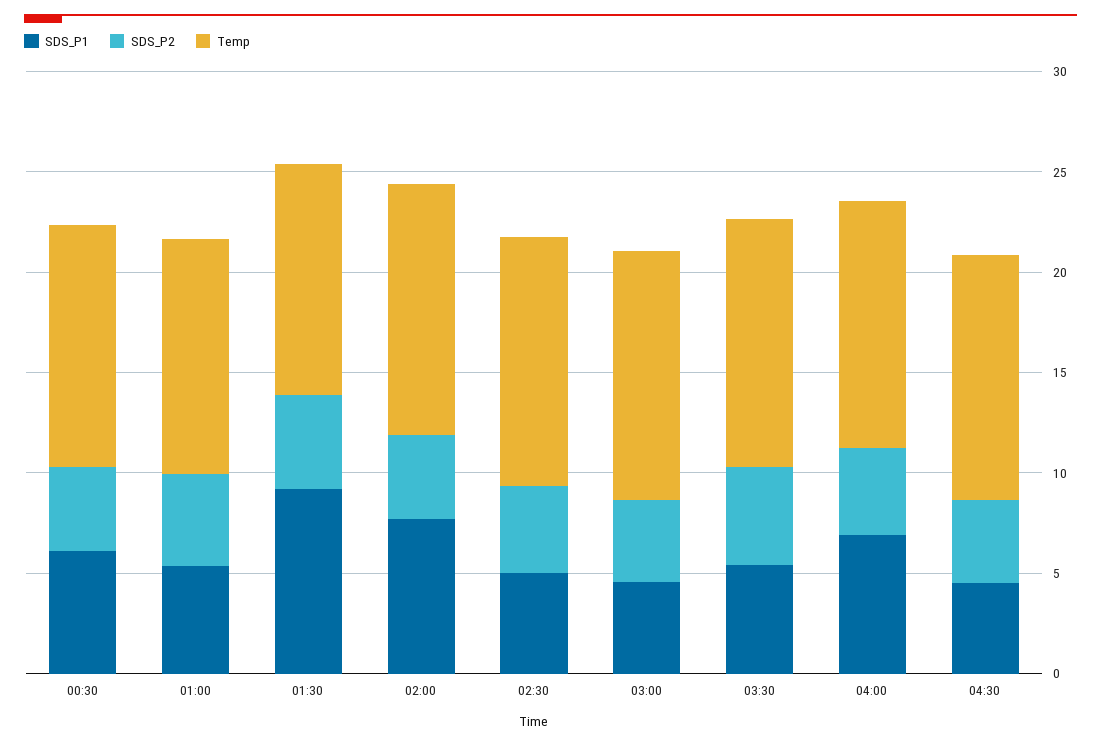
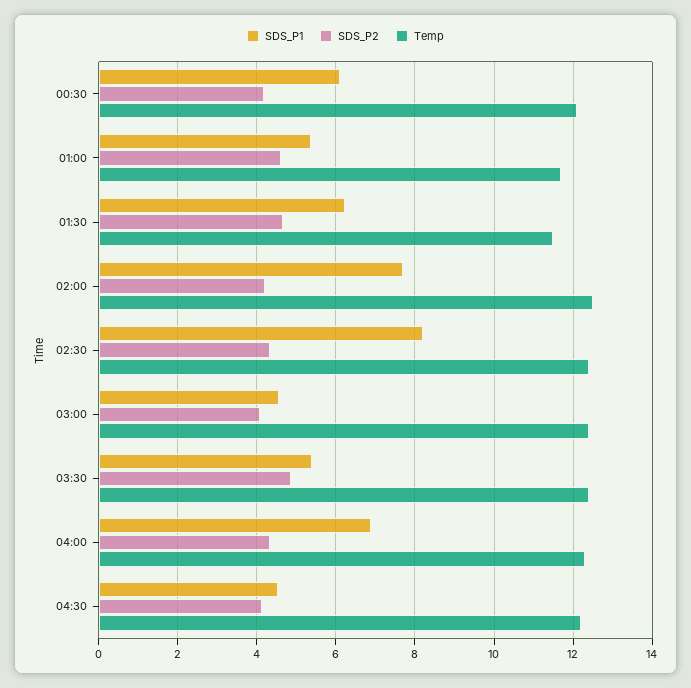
SDS_P1, 01:30: 9 -> 6.2
SDS_P1, 02:30: 5 -> 8.2

